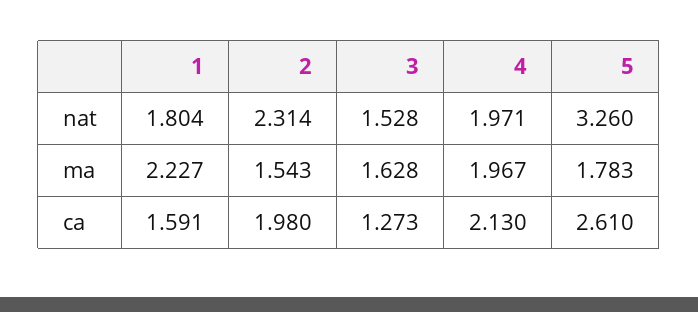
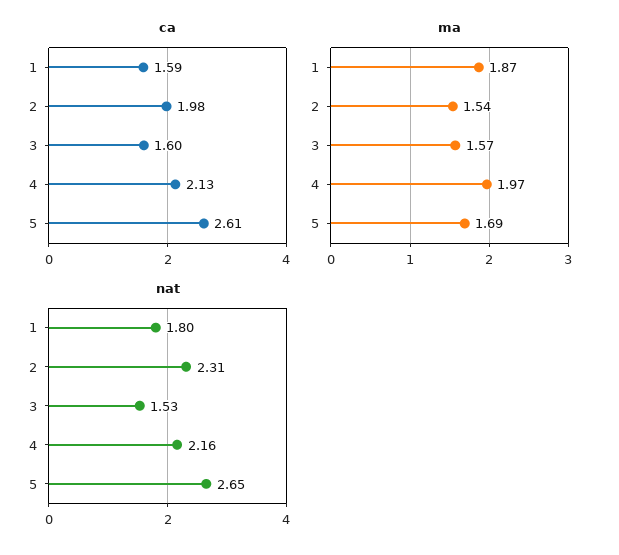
nat, 4: 1.971 -> 2.16
nat, 5: 3.26 -> 2.65
ma, 1: 2.227 -> 1.87
ma, 3: 1.628 -> 1.57
ma, 5: 1.783 -> 1.69
ca, 3: 1.273 -> 1.6

